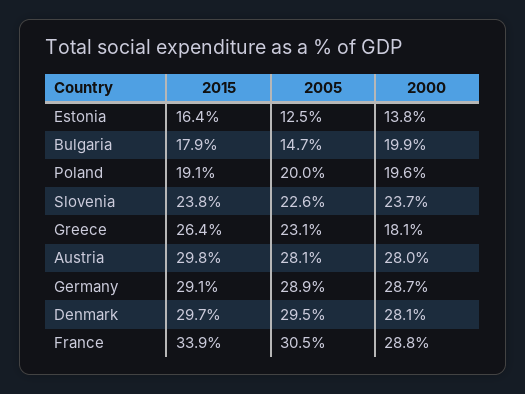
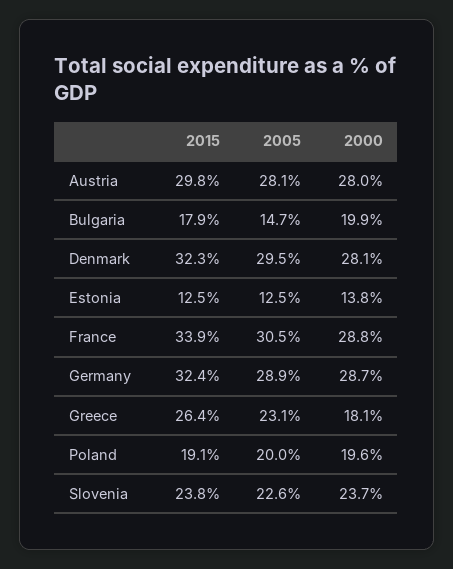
2015, Estonia: 16.4 -> 12.5
2015, Germany: 29.1 -> 32.4
2015, Denmark: 29.7 -> 32.3

